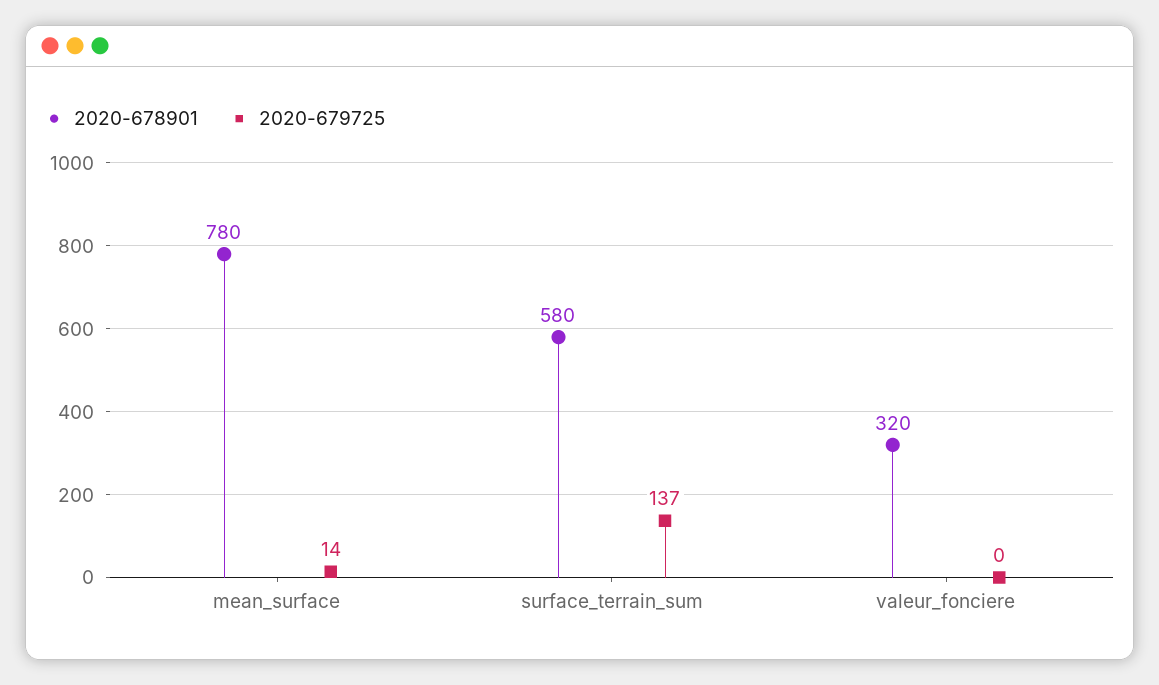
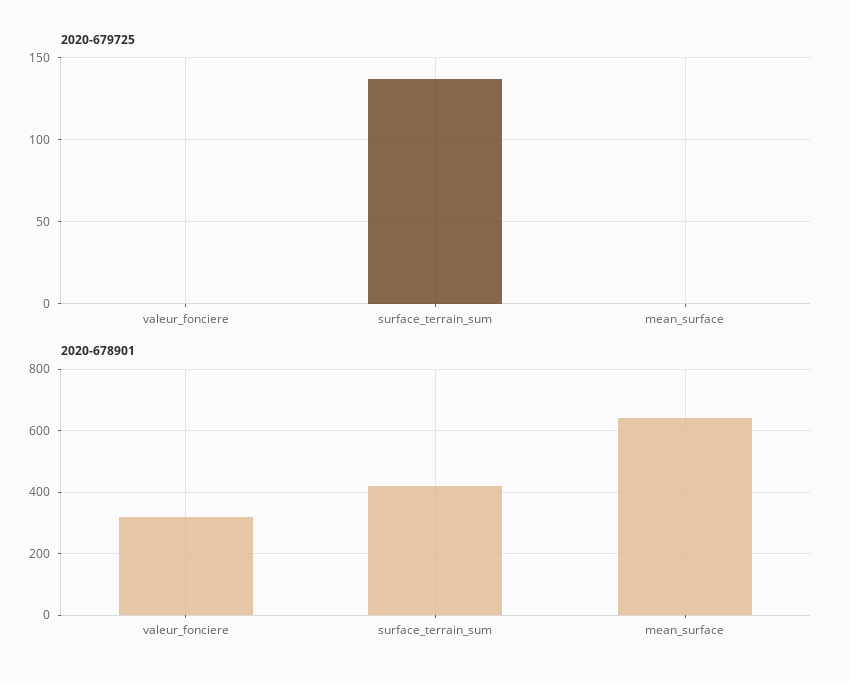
2020-678901, mean_surface: 780 -> 640
2020-679725, mean_surface: 14 -> 0
2020-678901, surface_terrain_sum: 580 -> 420

